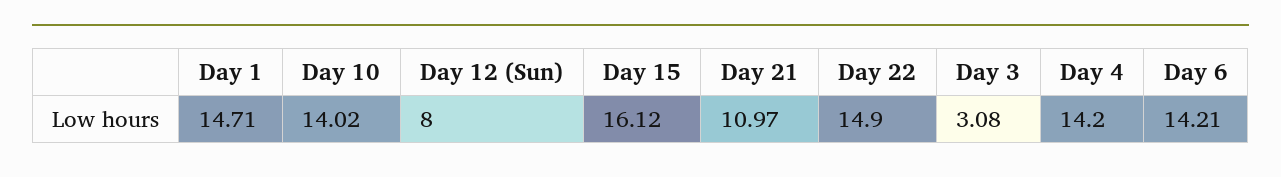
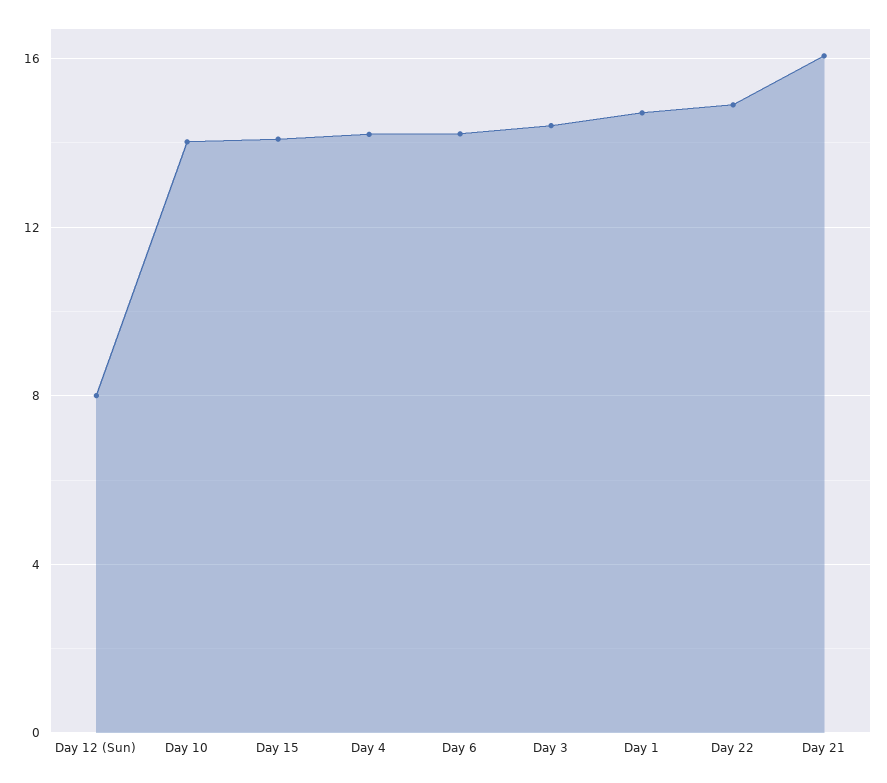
Day 15: 16.12 -> 14
Day 21: 10.97 -> 16
Day 3: 3.08 -> 14.5

